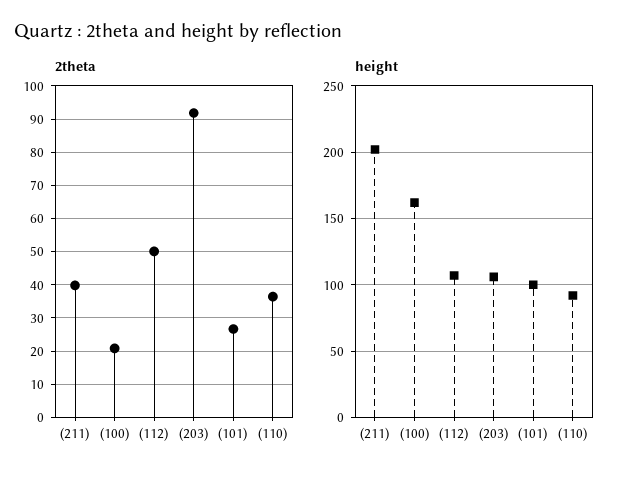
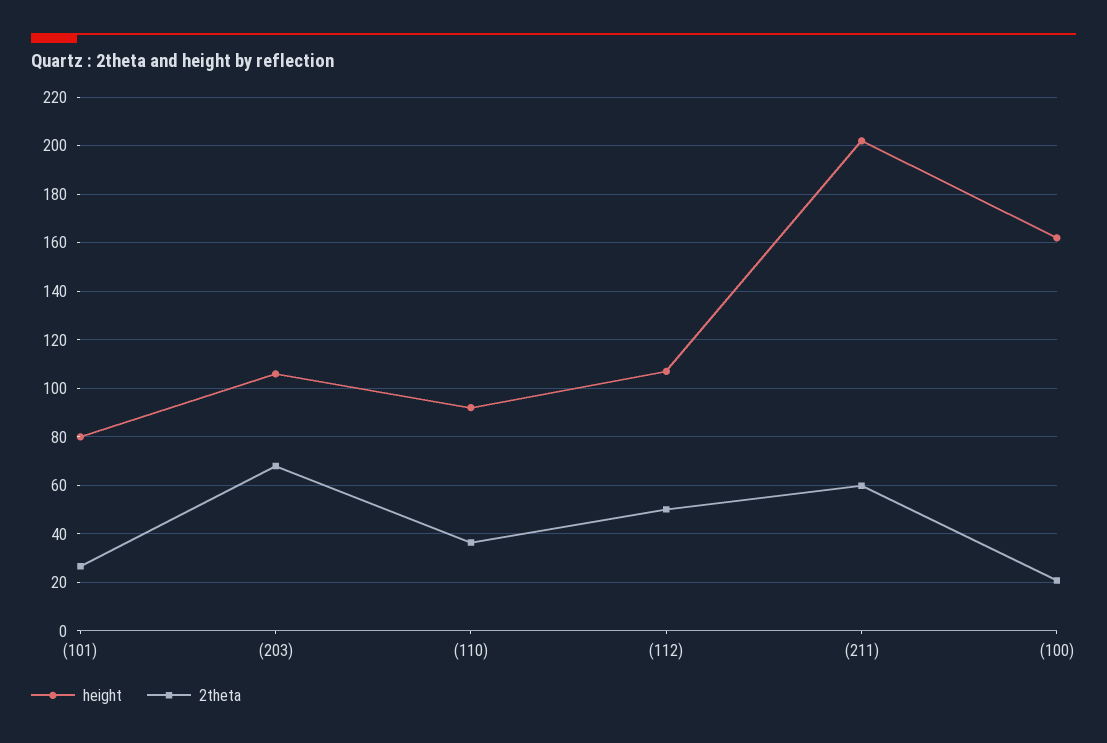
2theta, (211): 40 -> 60
2theta, (203): 92 -> 67.5
height, (101): 100 -> 80

